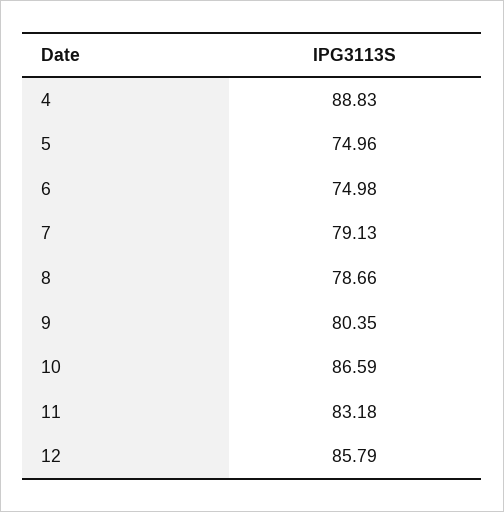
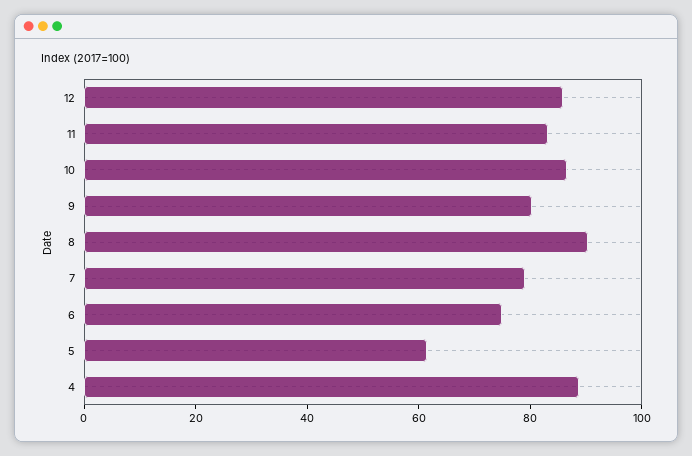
5: 74.96 -> 60
8: 78.66 -> 90

